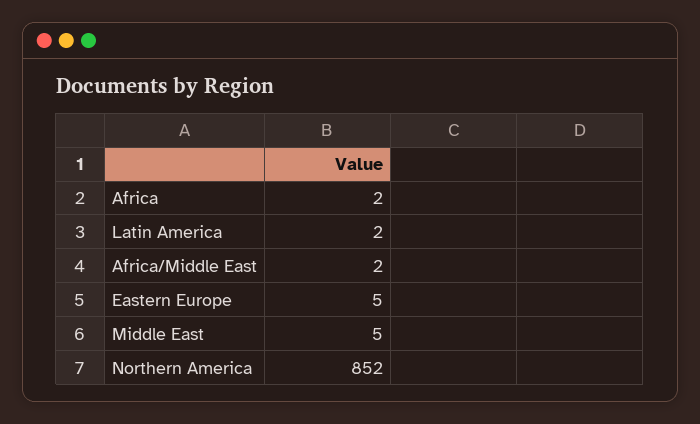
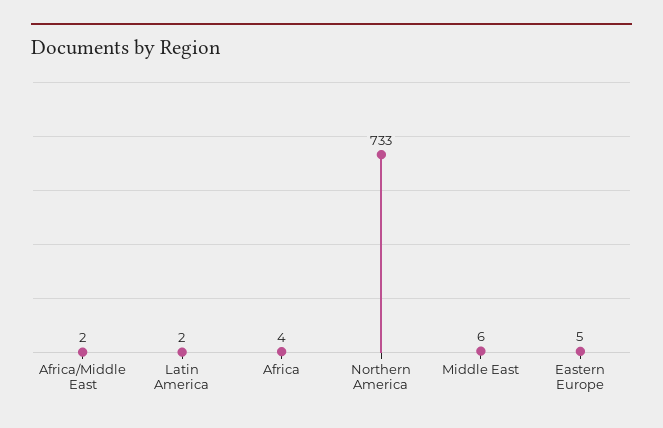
Africa: 2 -> 4
Middle East: 5 -> 6
Northern America: 852 -> 733

